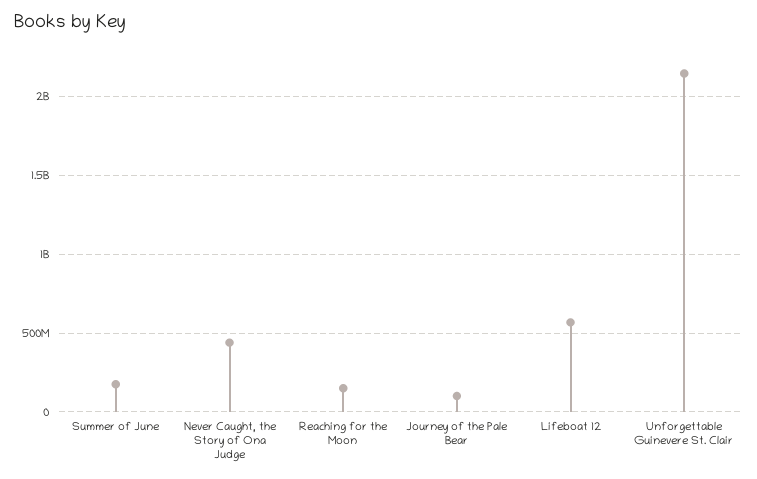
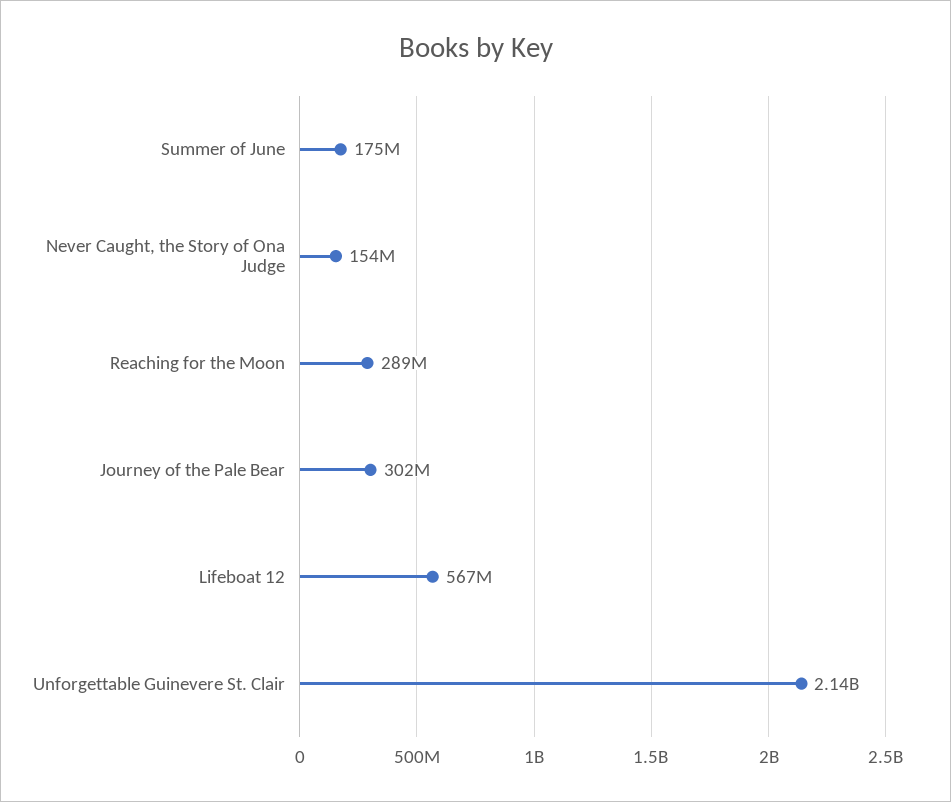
Never Caught, the Story of Ona Judge: 450000000 -> 154000000
Reaching for the Moon: 150000000 -> 289000000
Journey of the Pale Bear: 100000000 -> 302000000

